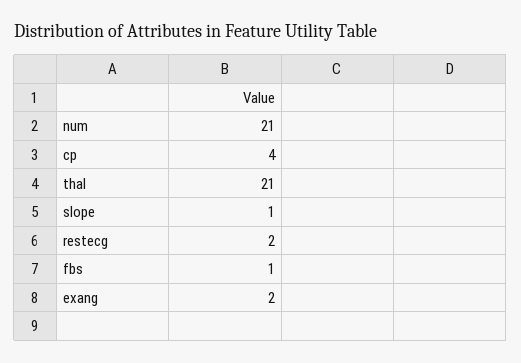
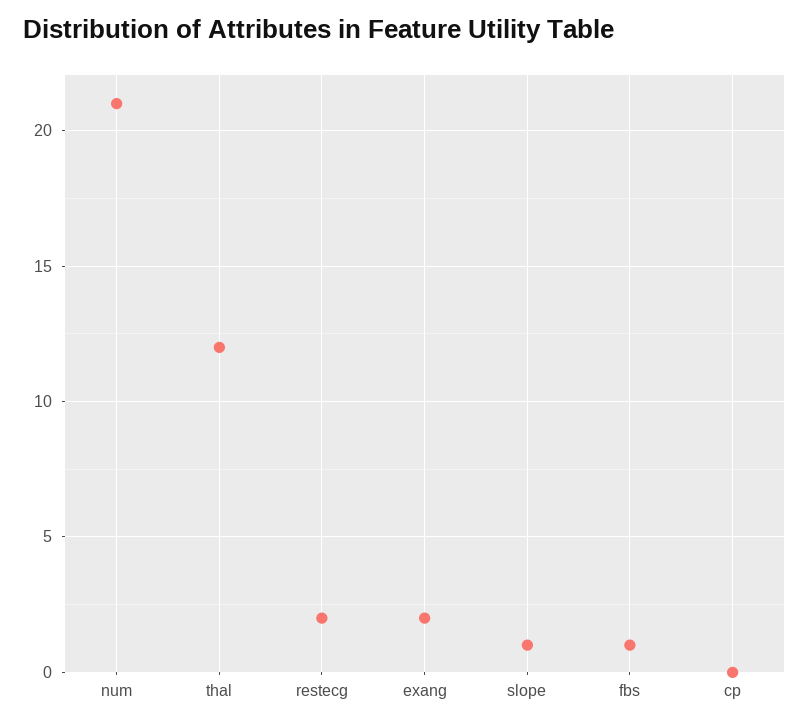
cp: 4 -> 0
thal: 21 -> 12

